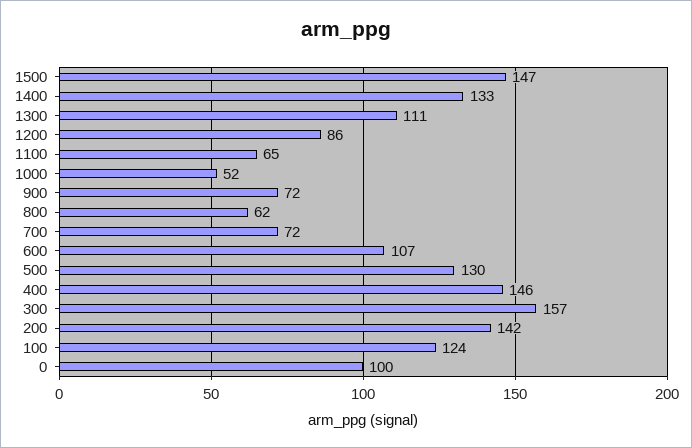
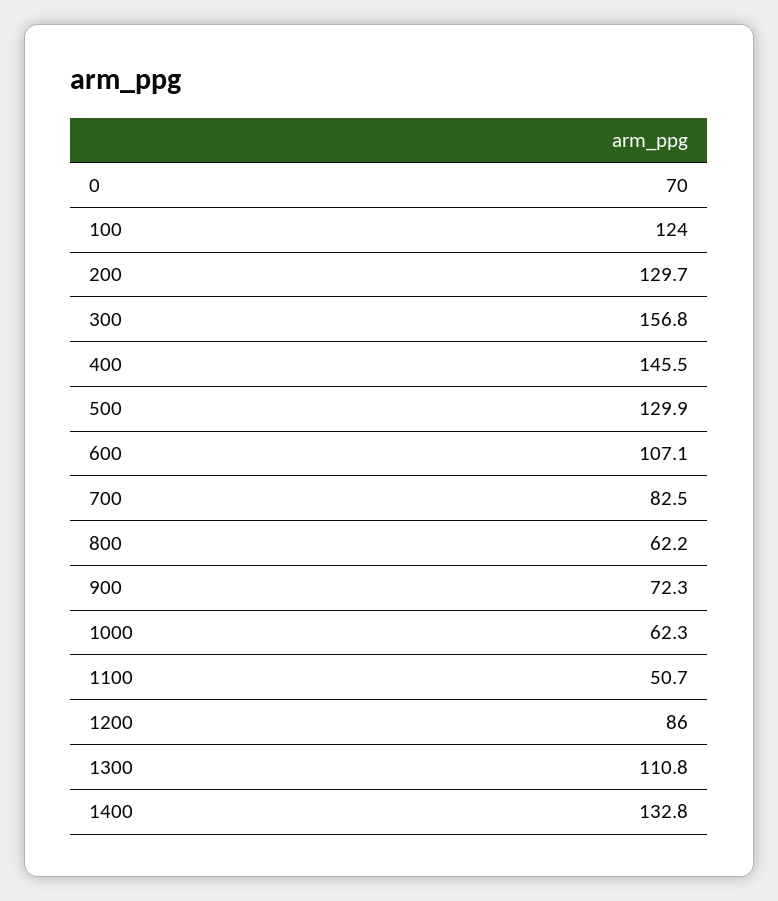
1500: 147 -> none
1100: 65 -> 50.7
1000: 52 -> 62.3
700: 72 -> 82.5
200: 142 -> 129.7
0: 100 -> 70

